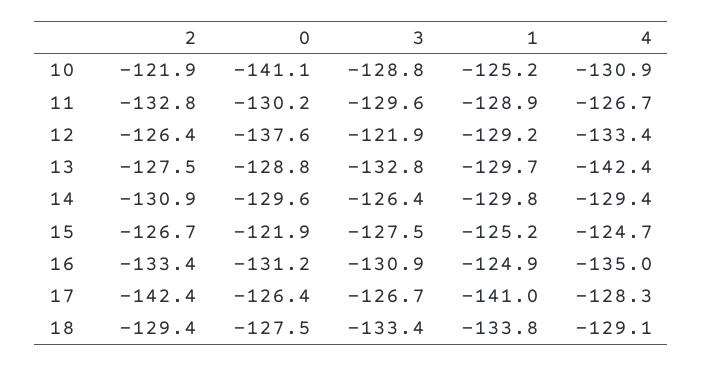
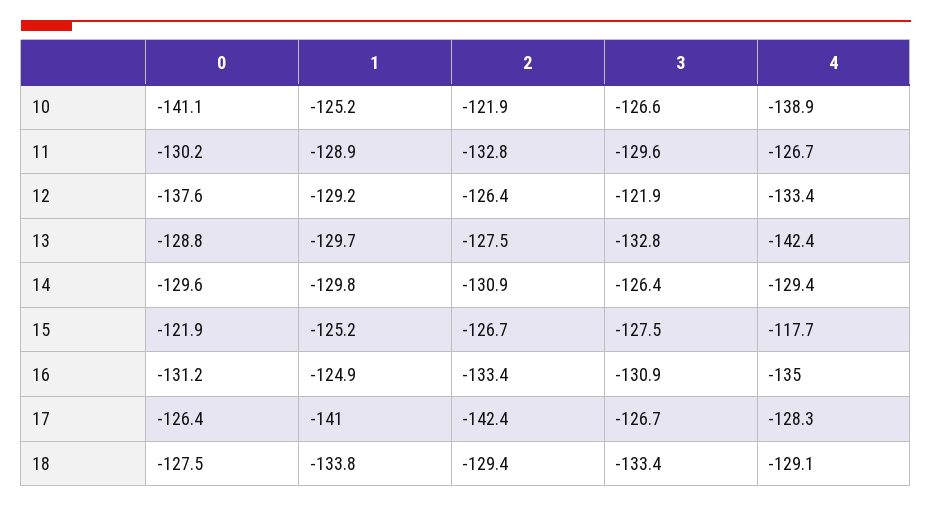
3, 10: -128.8 -> -126.6
4, 10: -130.9 -> -138.9
4, 15: -124.7 -> -117.7

